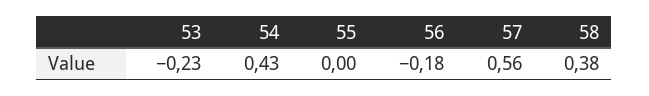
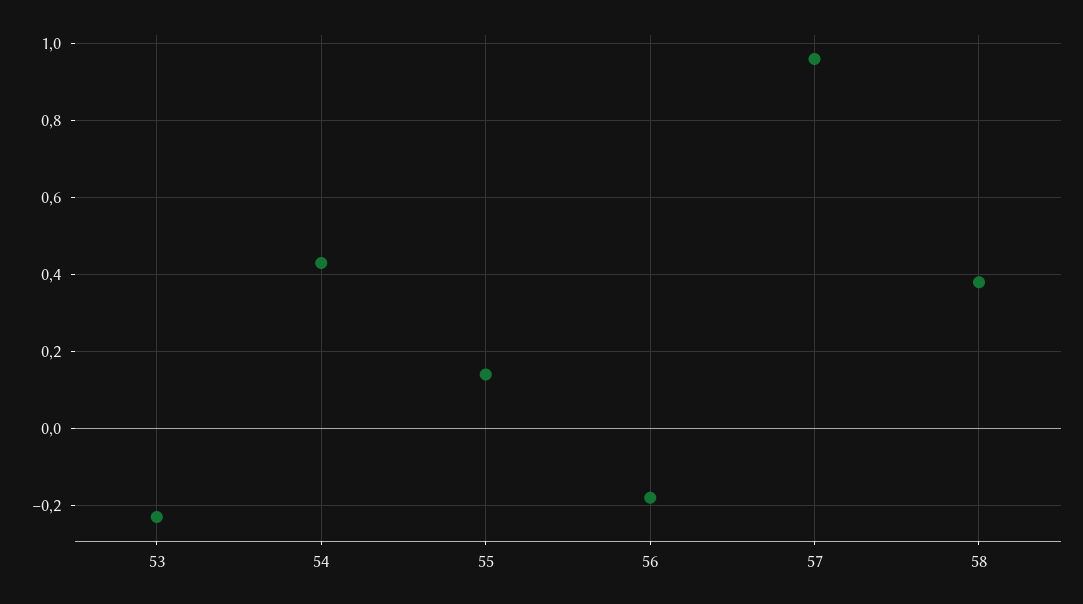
55: 0 -> 0.15
57: 0.56 -> 0.95

